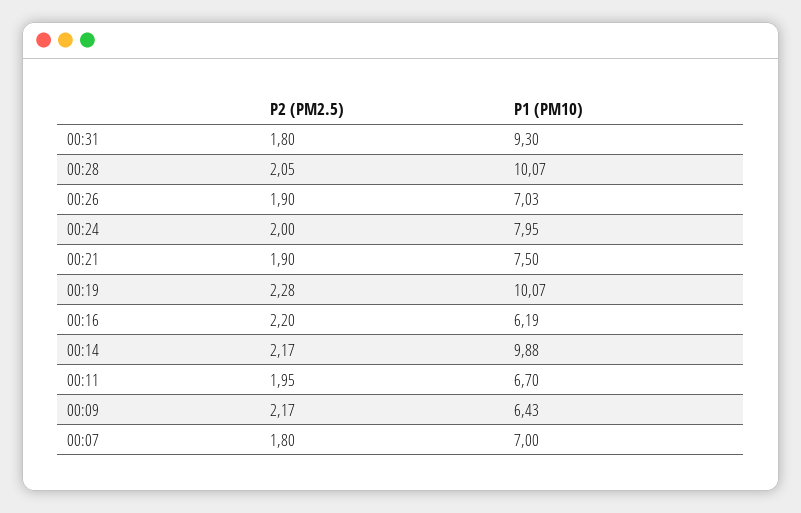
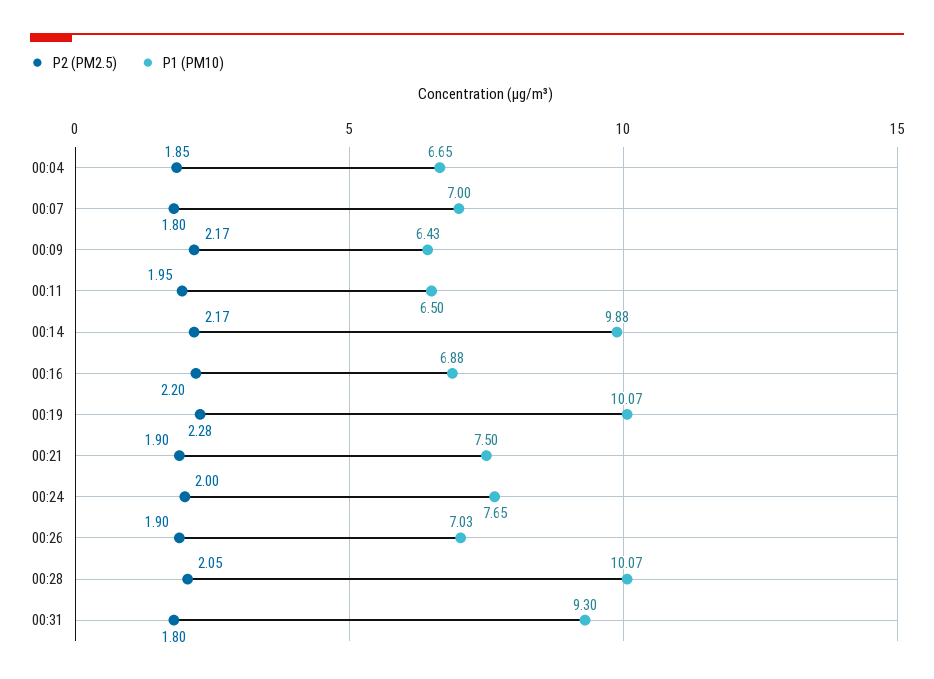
P1 (PM10), 00:24: 7.95 -> 7.65
P1 (PM10), 00:16: 6.19 -> 6.88
P1 (PM10), 00:11: 6.7 -> 6.5
P2 (PM2.5), 00:04: none -> 1.85
P1 (PM10), 00:04: none -> 6.65

